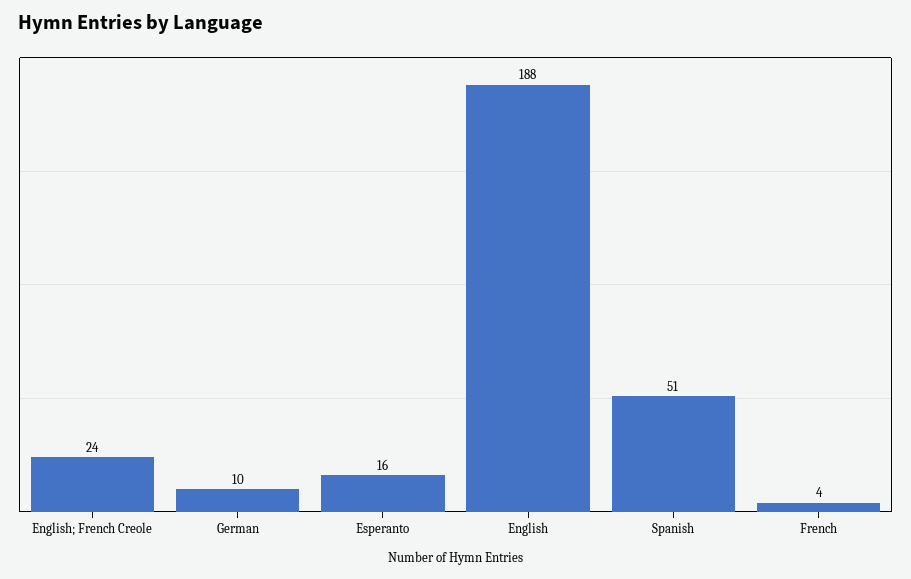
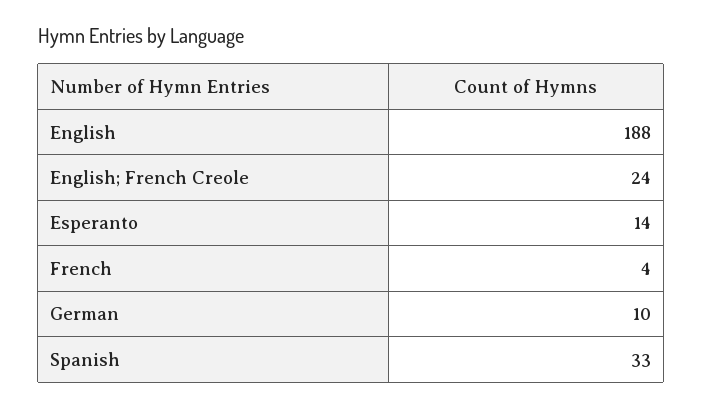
Esperanto: 16 -> 14
Spanish: 51 -> 33

